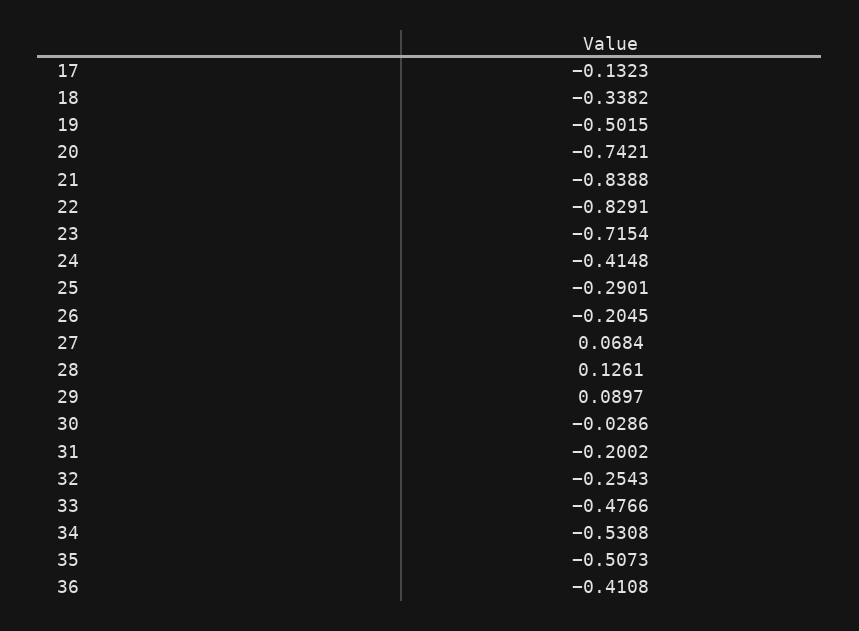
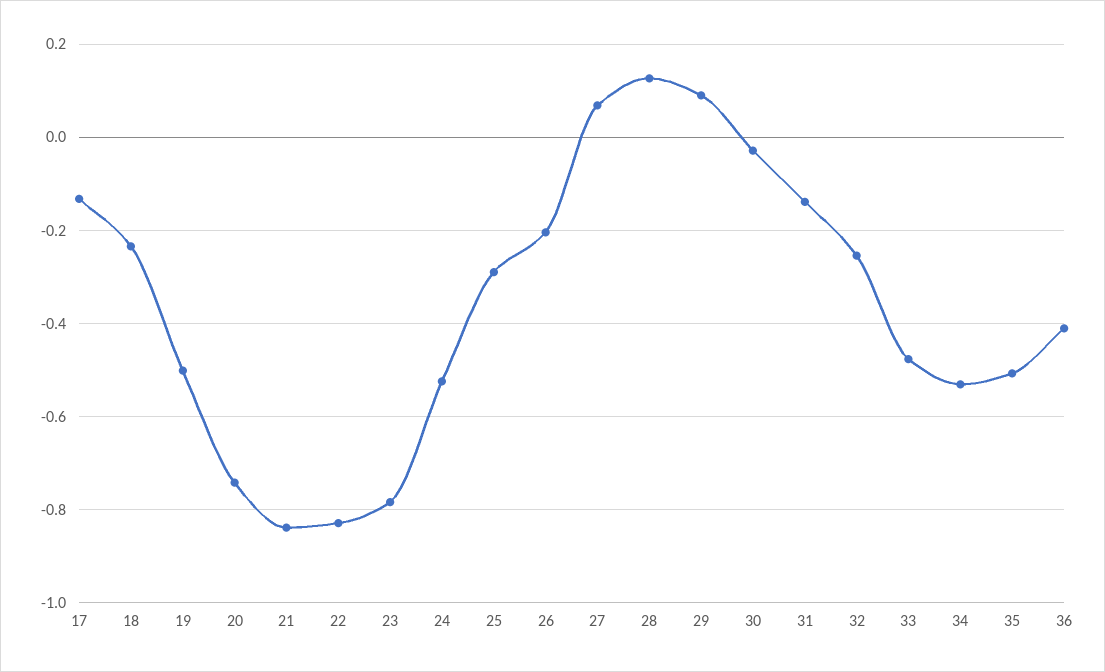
18: -0.3382 -> -0.24
23: -0.7154 -> -0.78
24: -0.4148 -> -0.52
31: -0.2002 -> -0.14

